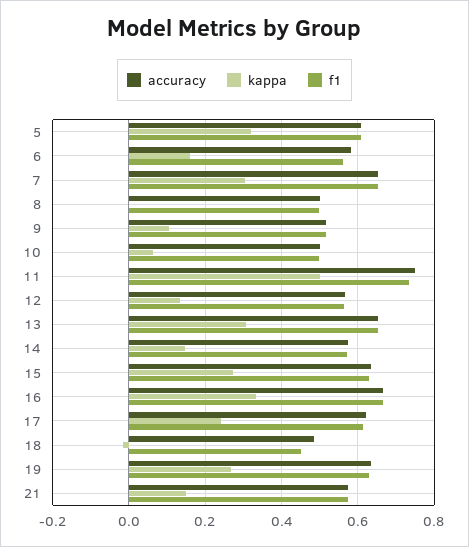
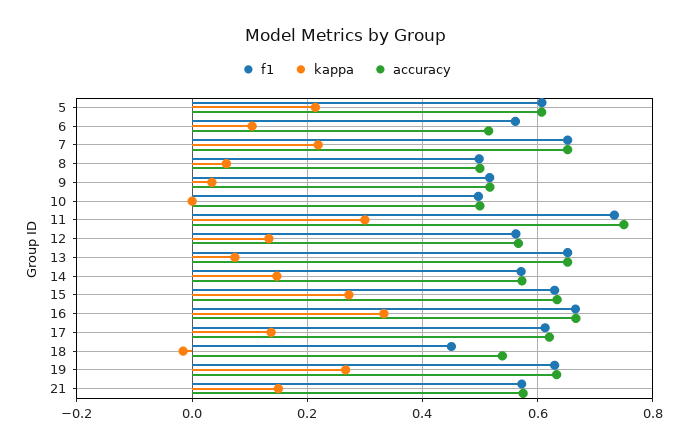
kappa, 5: 0.32 -> 0.22
accuracy, 6: 0.58 -> 0.52
kappa, 6: 0.16 -> 0.1
kappa, 7: 0.3 -> 0.22
kappa, 8: 0 -> 0.06
kappa, 9: 0.1 -> 0.04
kappa, 10: 0.06 -> 0
kappa, 11: 0.5 -> 0.3
kappa, 13: 0.3 -> 0.08
kappa, 17: 0.24 -> 0.14
accuracy, 18: 0.48 -> 0.54

